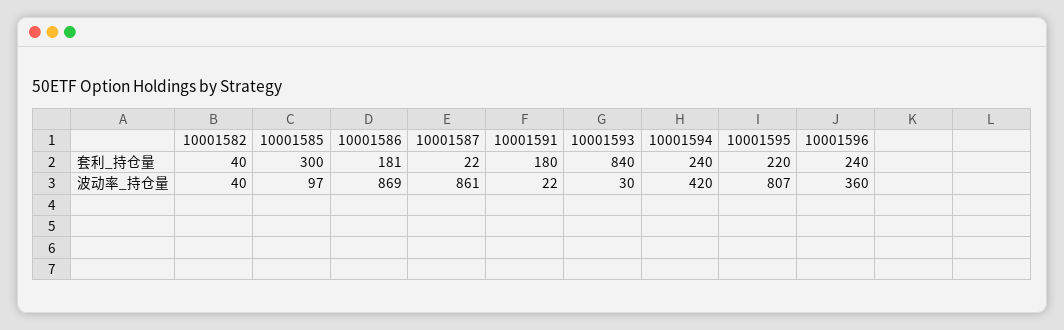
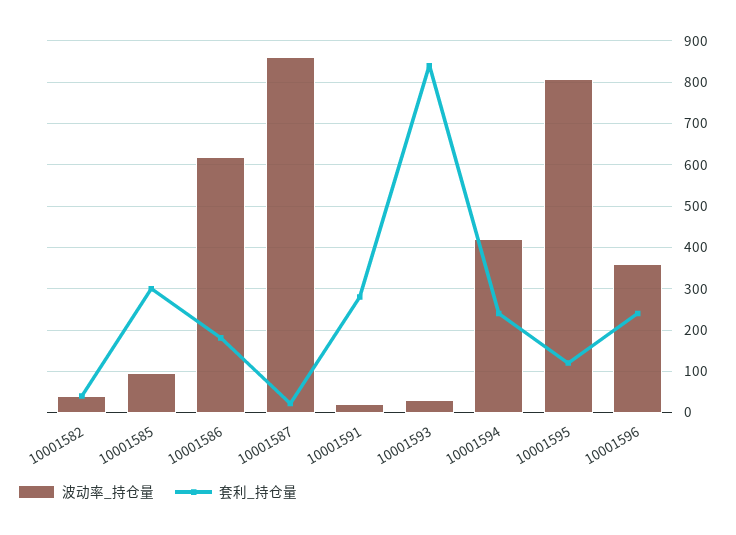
套利_持仓量, 10001591: 180 -> 280
套利_持仓量, 10001595: 220 -> 120
波动率_持仓量, 10001586: 869 -> 620

